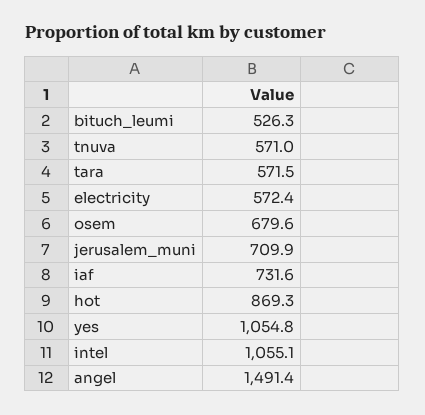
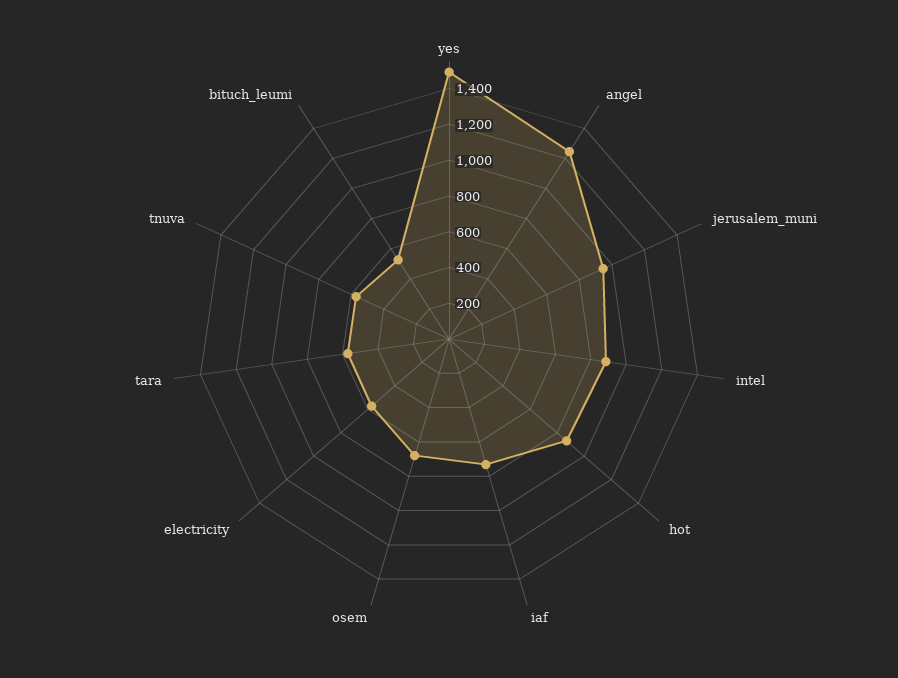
jerusalem_muni: 709.9 -> 950
yes: 1054.8 -> 1500
intel: 1055.1 -> 900
angel: 1491.4 -> 1250

